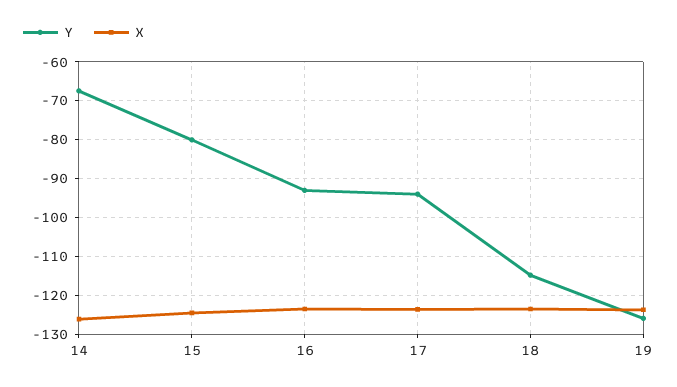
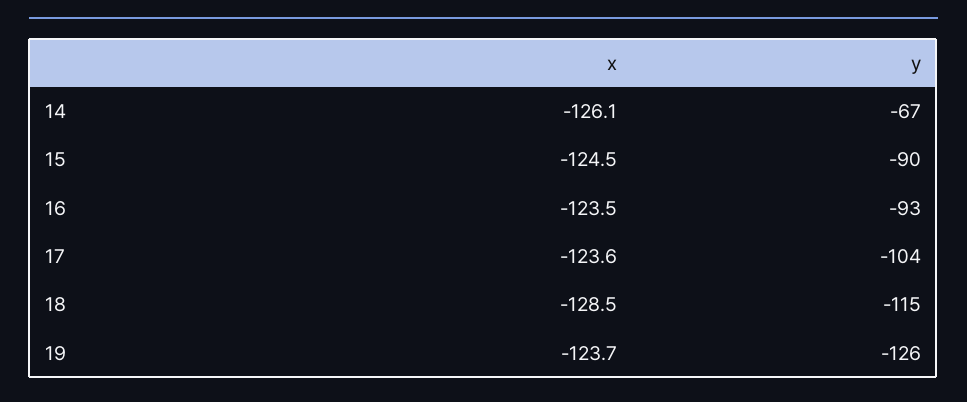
Y, 15: -80 -> -90
Y, 17: -94 -> -104
X, 18: -124 -> -128.5

